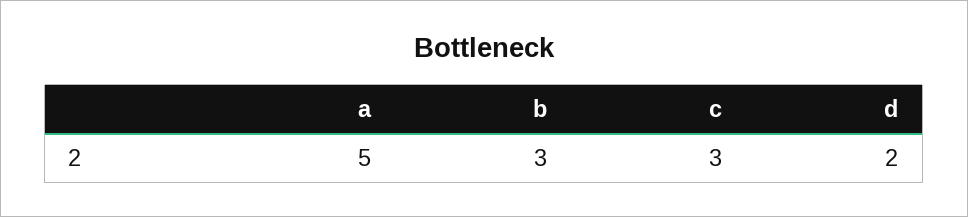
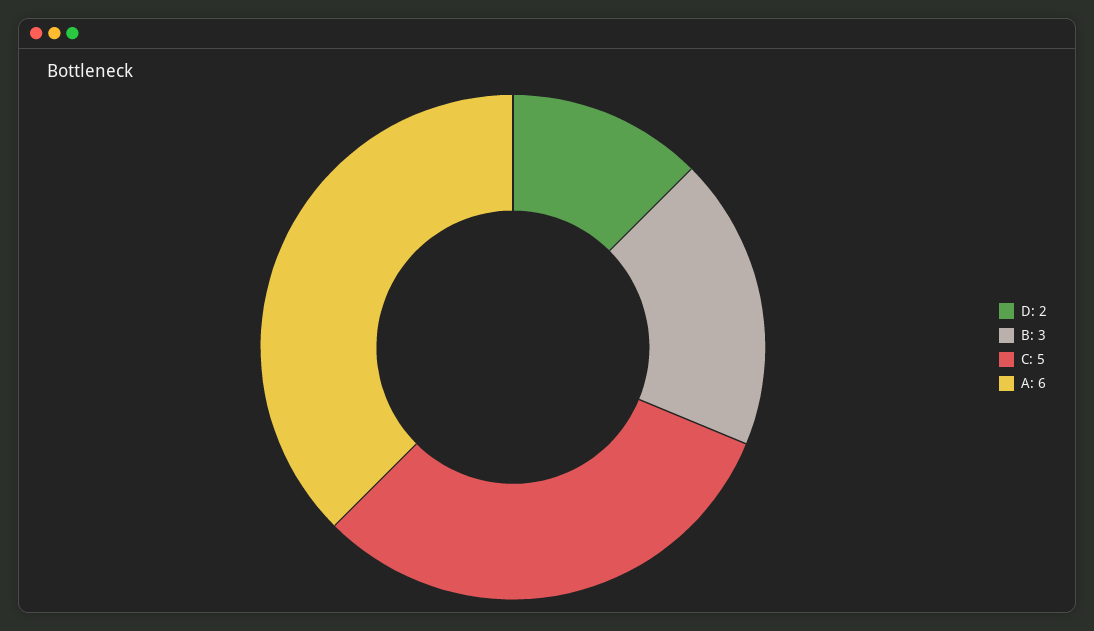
a: 5 -> 6
c: 3 -> 5

